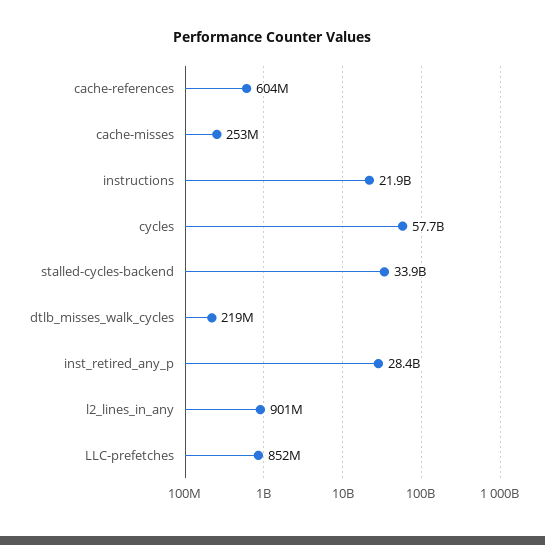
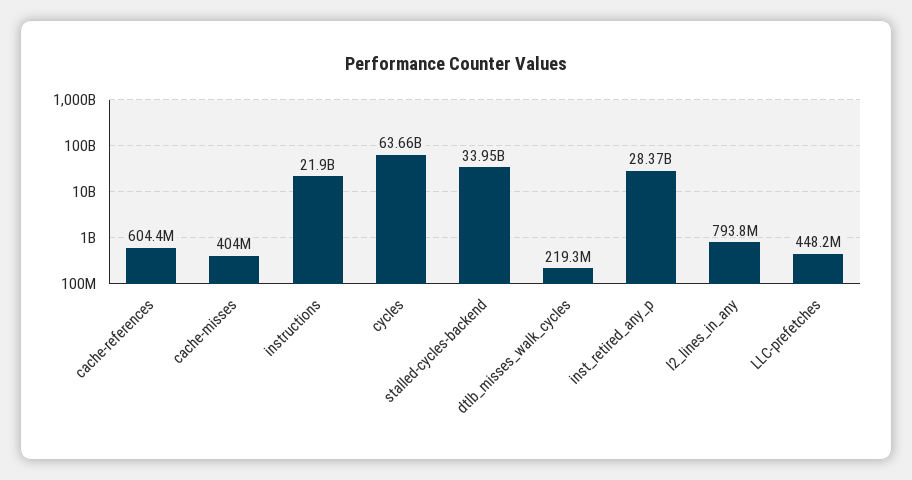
cache-misses: 253000000 -> 404000000
cycles: 57700000000 -> 63660000000
l2_lines_in_any: 901000000 -> 793800000
LLC-prefetches: 852000000 -> 448200000

